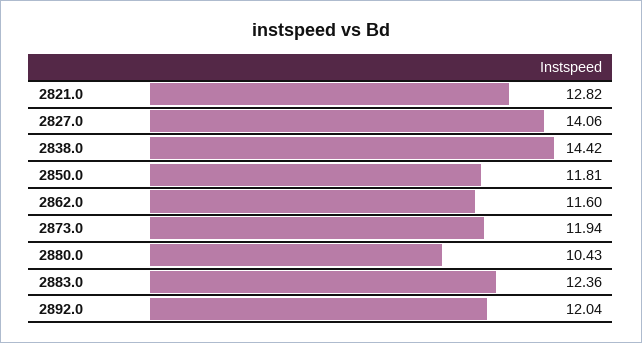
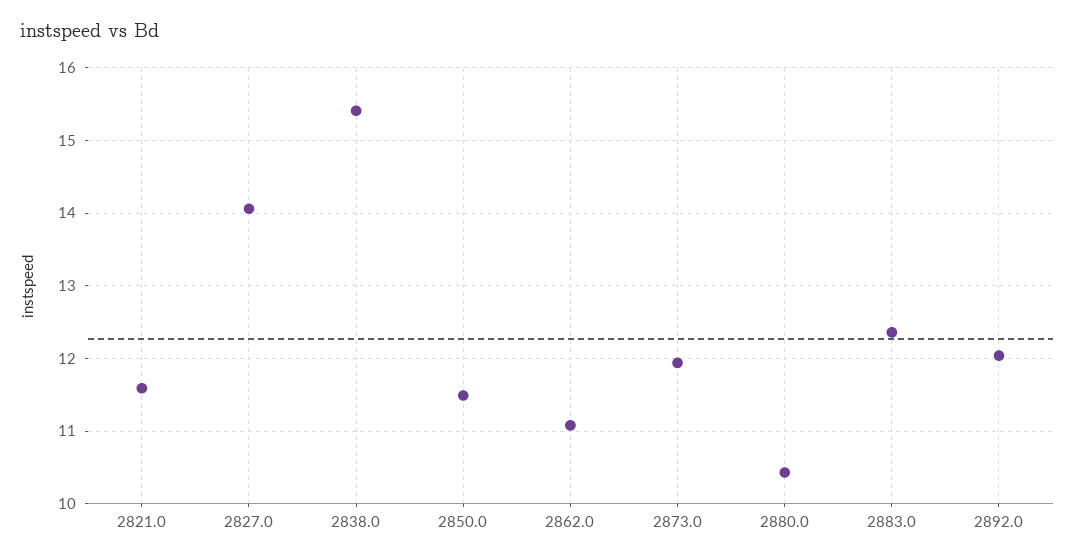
2821.0: 12.82 -> 11.6
2838.0: 14.42 -> 15.4
2850.0: 11.81 -> 11.5
2862.0: 11.6 -> 11.1

